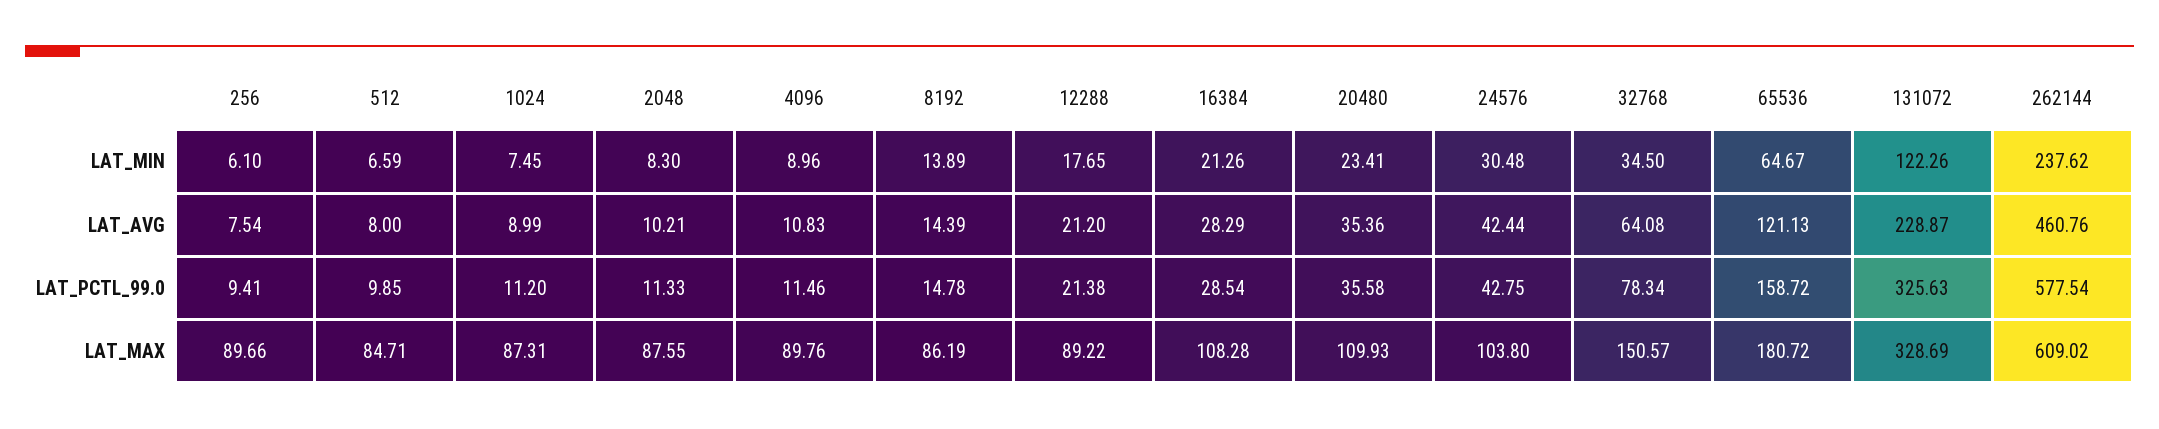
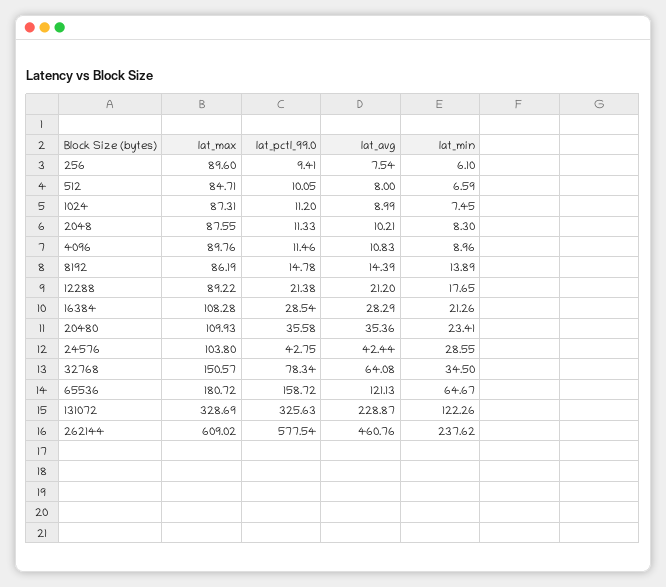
24576, LAT_MIN: 30.48 -> 28.55
512, LAT_PCTL_99.0: 9.85 -> 10.05
256, LAT_MAX: 89.66 -> 89.6

